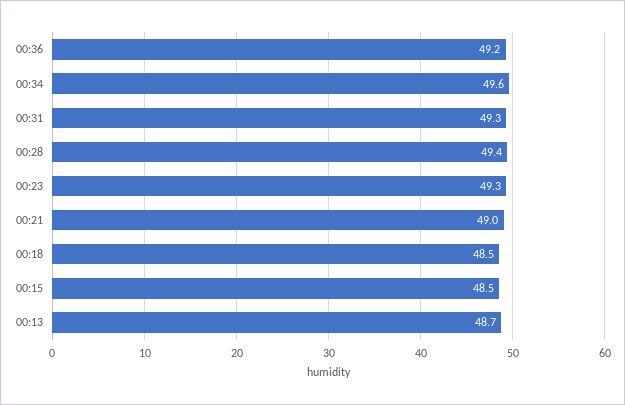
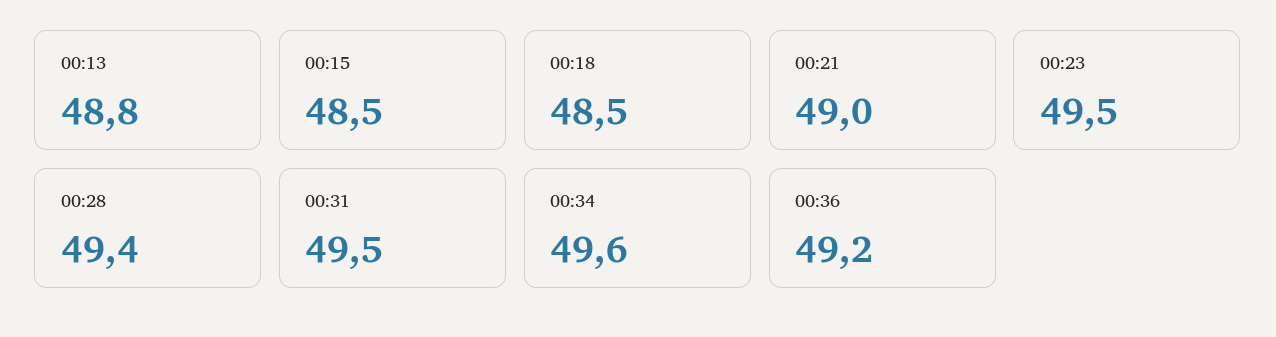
00:31: 49.3 -> 49.5
00:23: 49.3 -> 49.5
00:13: 48.7 -> 48.8

